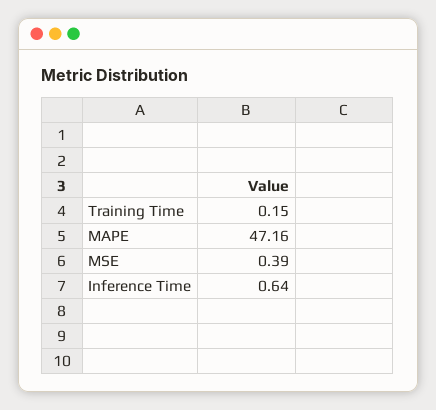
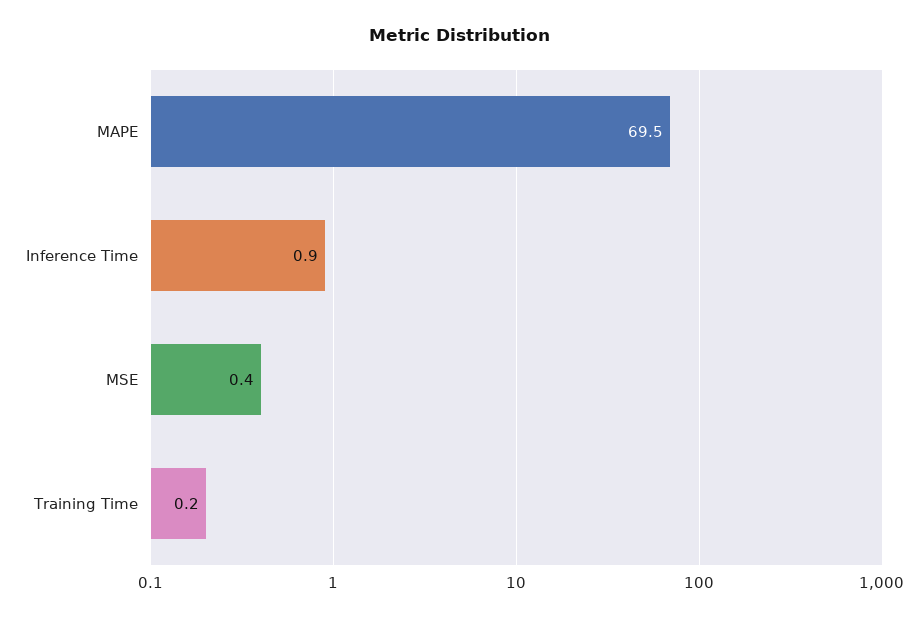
MAPE: 47.16 -> 69.5
Inference Time: 0.64 -> 0.9

